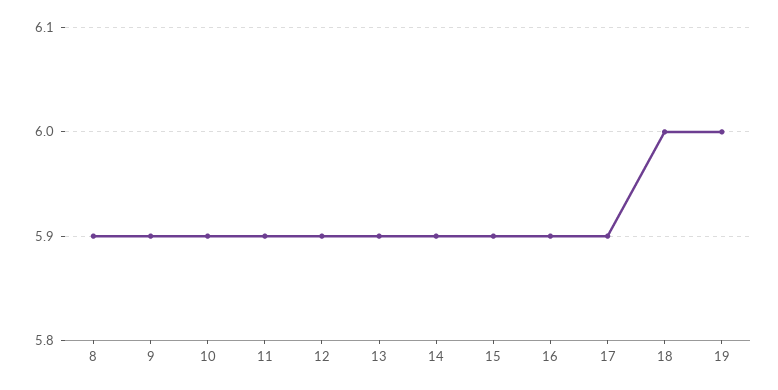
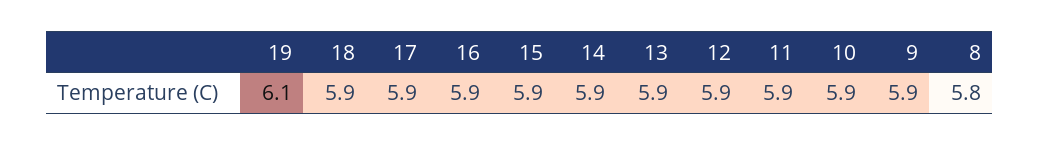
8: 5.9 -> 5.8
18: 6 -> 5.9
19: 6 -> 6.1

